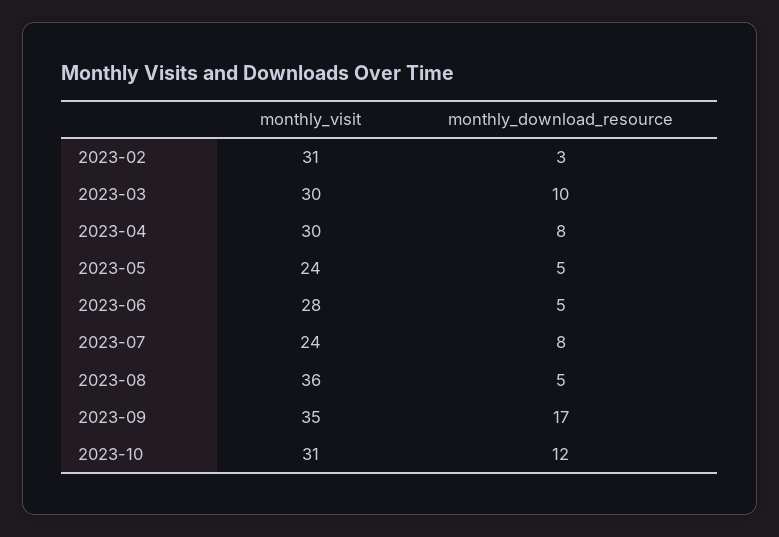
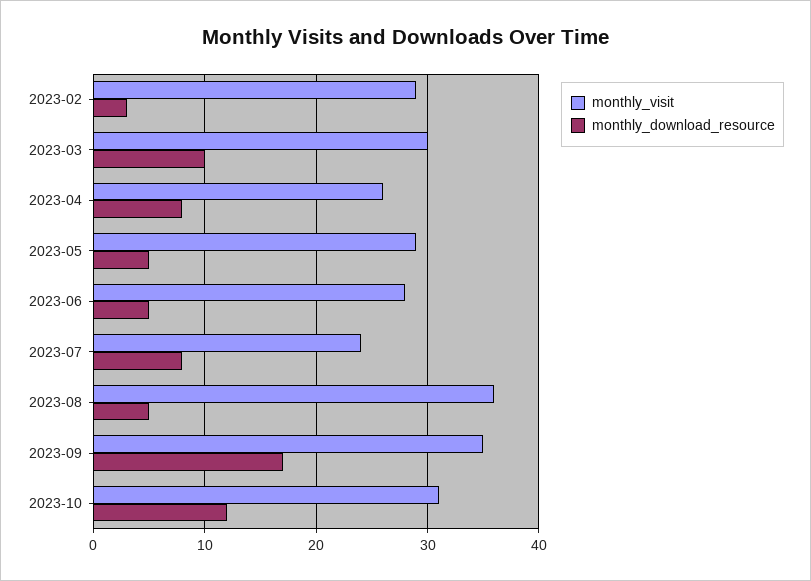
monthly_visit, 2023-02: 31 -> 29
monthly_visit, 2023-04: 30 -> 26
monthly_visit, 2023-05: 24 -> 29

